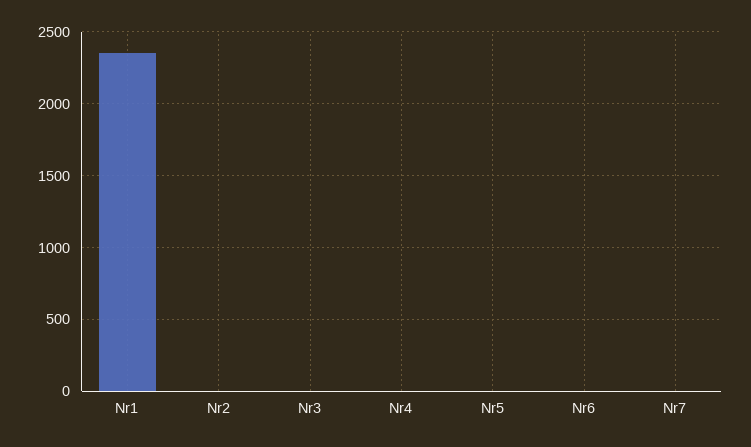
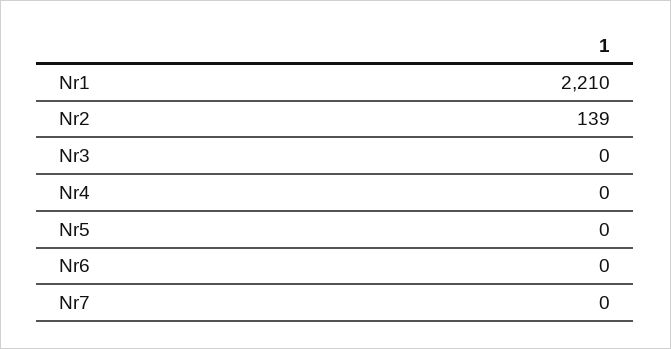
Nr1: 2350 -> 2210
Nr2: 0 -> 139

